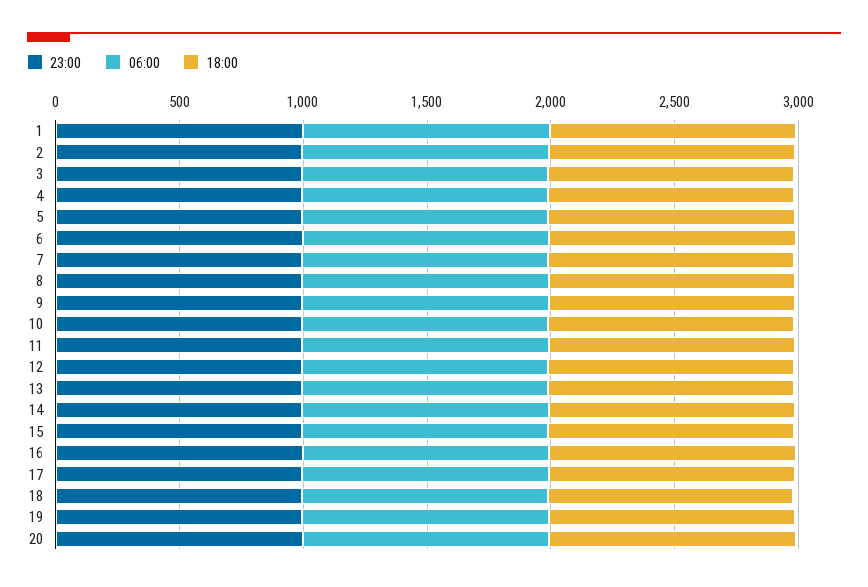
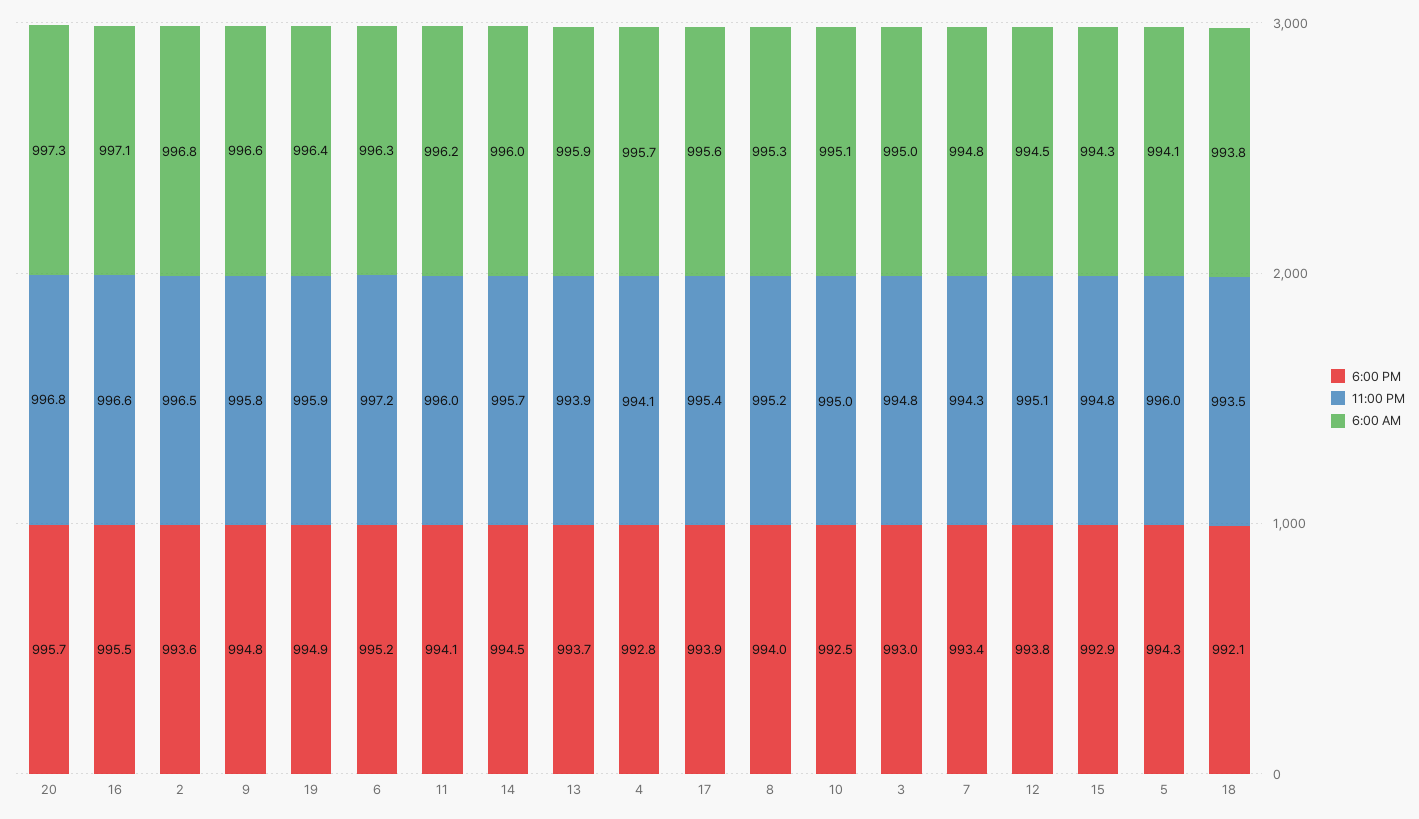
23:00, 1: 1000 -> none
06:00, 1: 1000 -> none
18:00, 1: 1000 -> none

